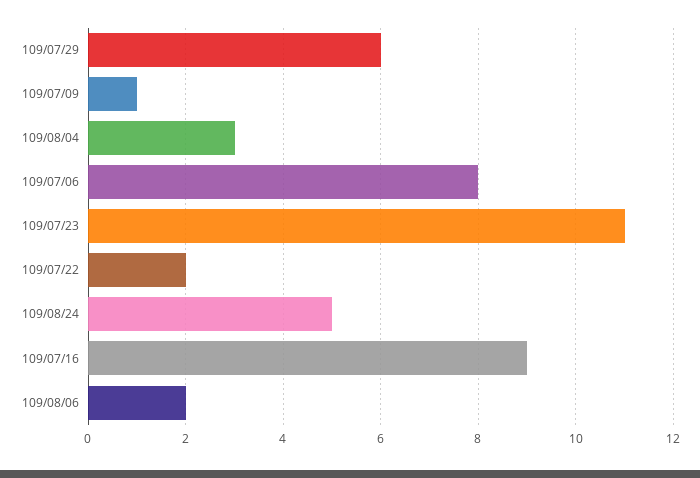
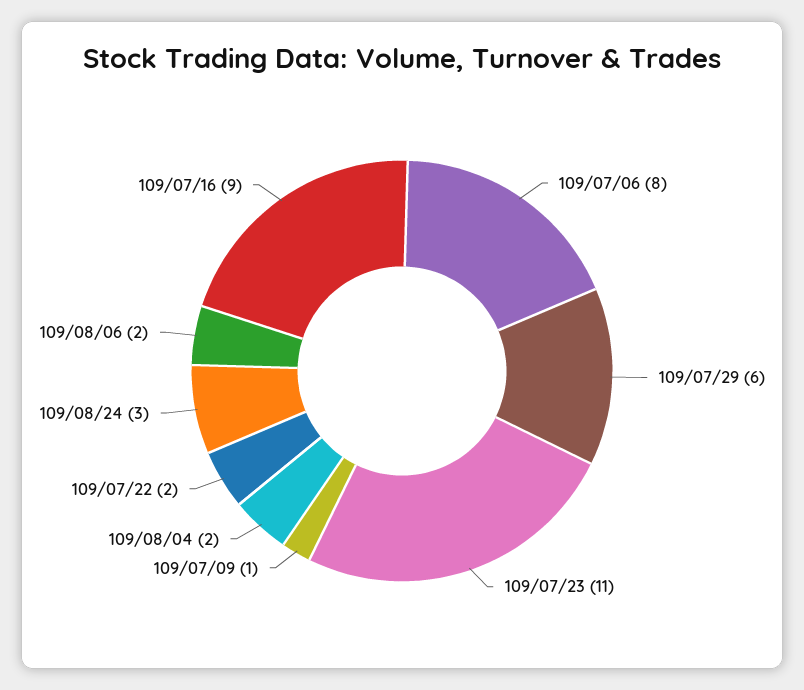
109/08/04: 3 -> 2
109/08/24: 5 -> 3

